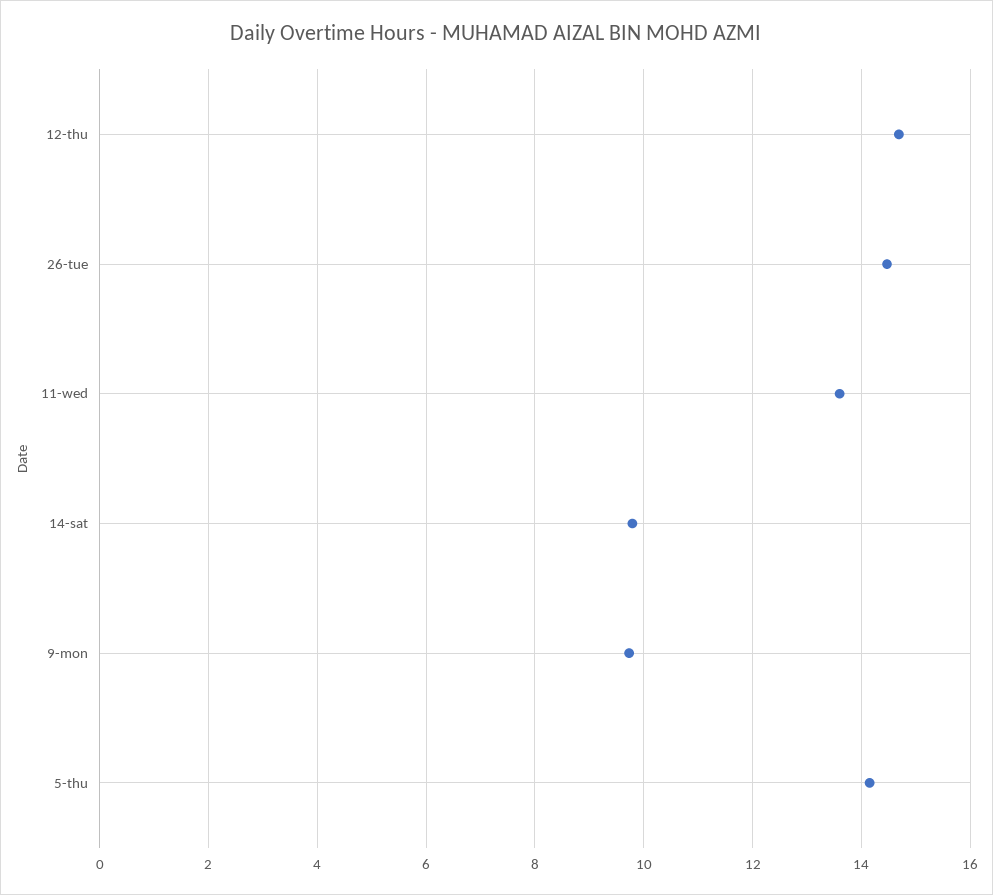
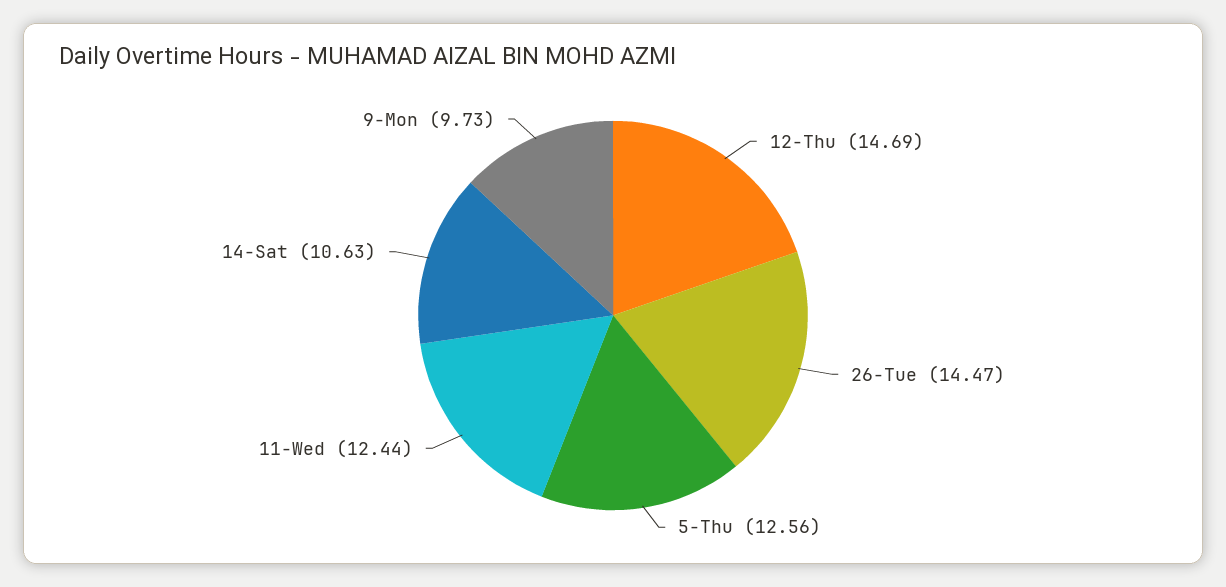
11-wed: 13.6 -> 12.44
14-sat: 9.8 -> 10.63
5-thu: 14.2 -> 12.56

